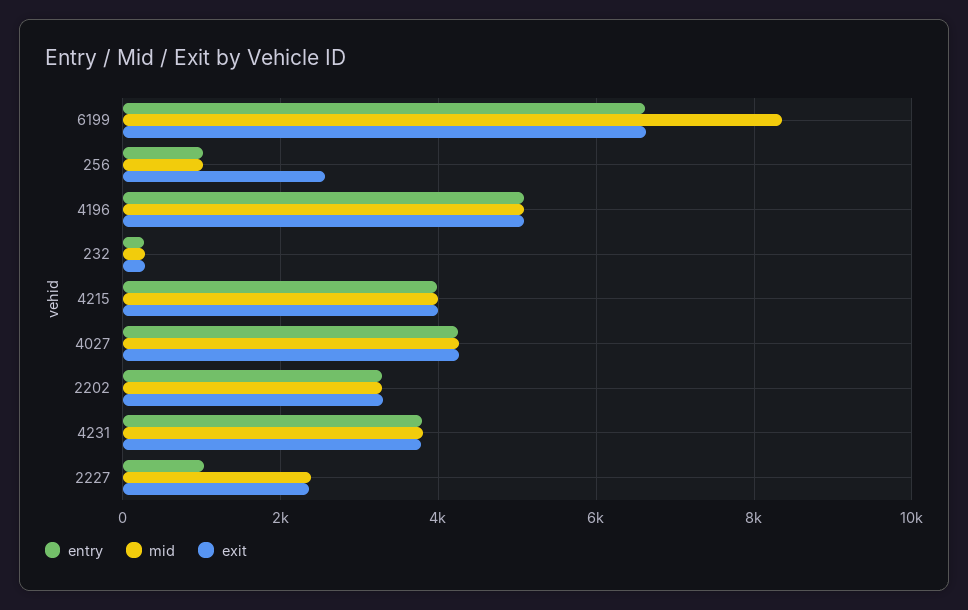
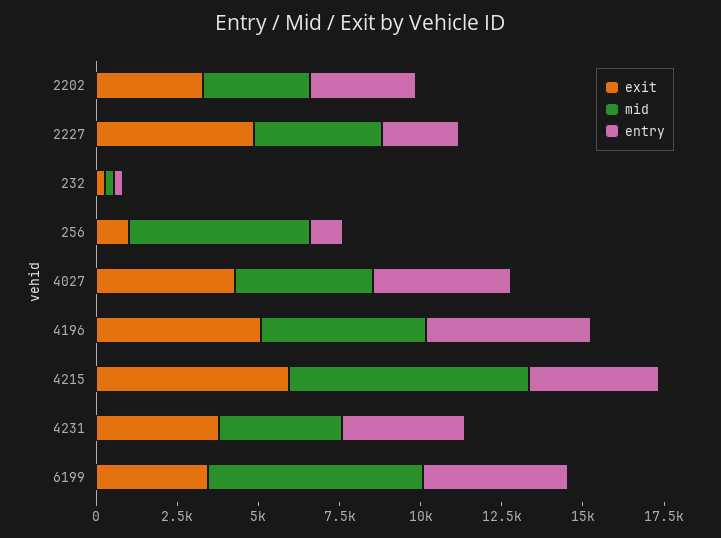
entry, 6199: 6600 -> 4500
mid, 6199: 8400 -> 6500
exit, 6199: 6600 -> 3500
mid, 256: 1000 -> 5500
exit, 256: 2600 -> 1000
mid, 4215: 4000 -> 7500
exit, 4215: 4000 -> 6000
entry, 2227: 1000 -> 2500
mid, 2227: 2400 -> 4000
exit, 2227: 2400 -> 5000

